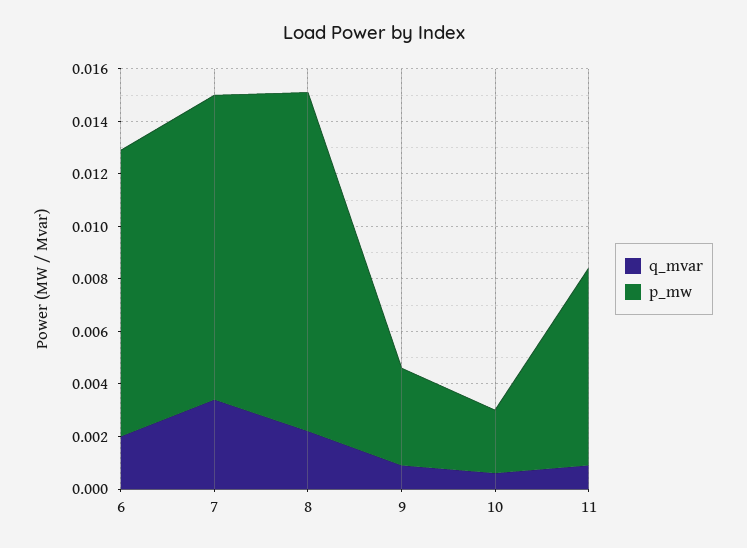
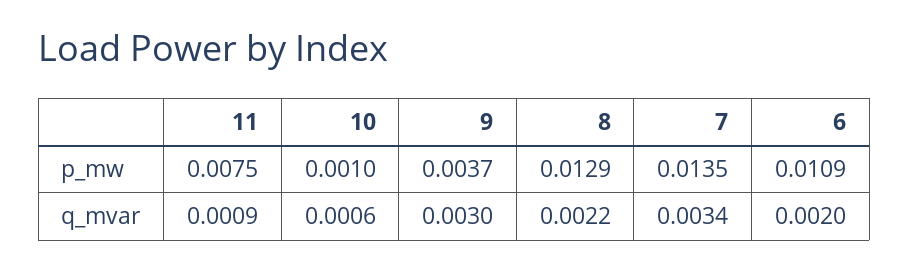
p_mw, 7: 0.0115 -> 0.0135
q_mvar, 9: 0.001 -> 0.003
p_mw, 10: 0.0025 -> 0.001

